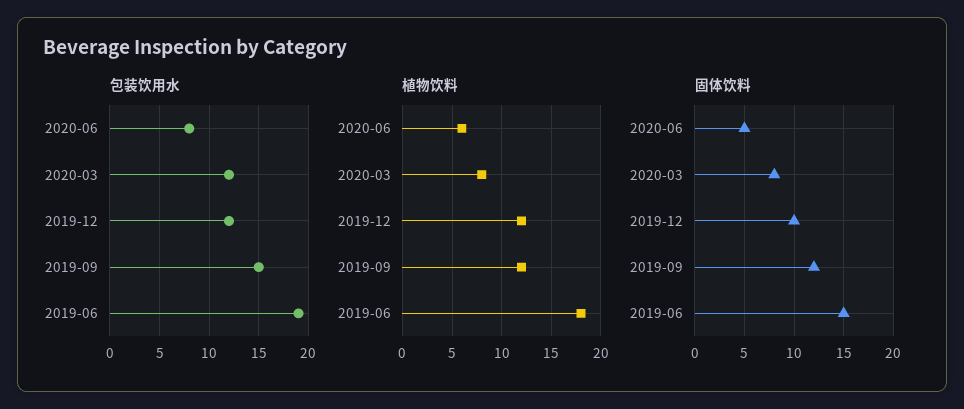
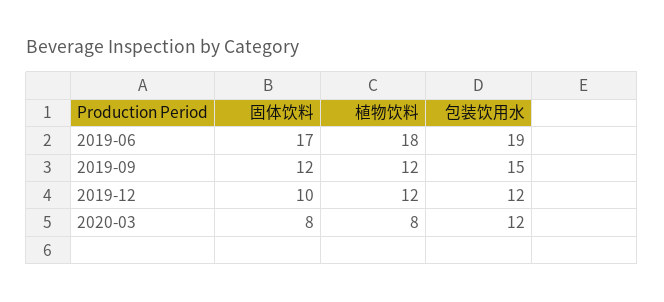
包装饮用水, 2020-06: 8 -> none
植物饮料, 2020-06: 6 -> none
固体饮料, 2020-06: 5 -> none
固体饮料, 2019-06: 15 -> 17

